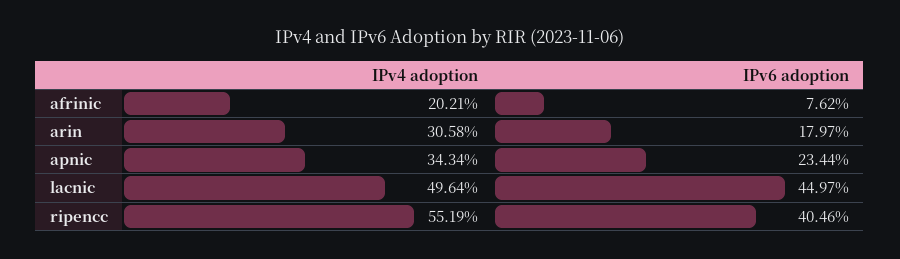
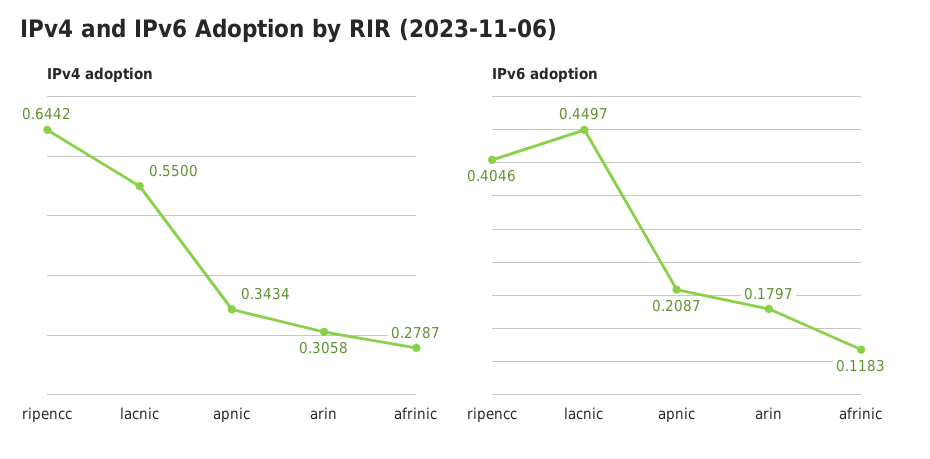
IPv4 adoption, afrinic: 0.2021 -> 0.2787
IPv6 adoption, afrinic: 0.0762 -> 0.1183
IPv6 adoption, apnic: 0.2344 -> 0.2087
IPv4 adoption, lacnic: 0.4964 -> 0.55
IPv4 adoption, ripencc: 0.5519 -> 0.6442

